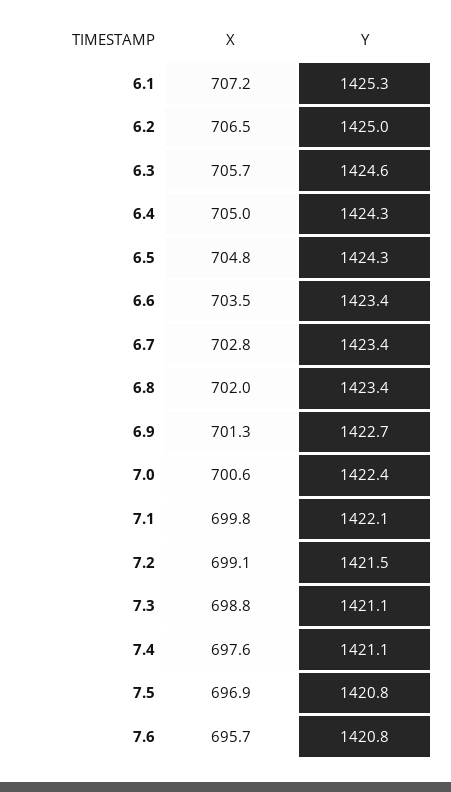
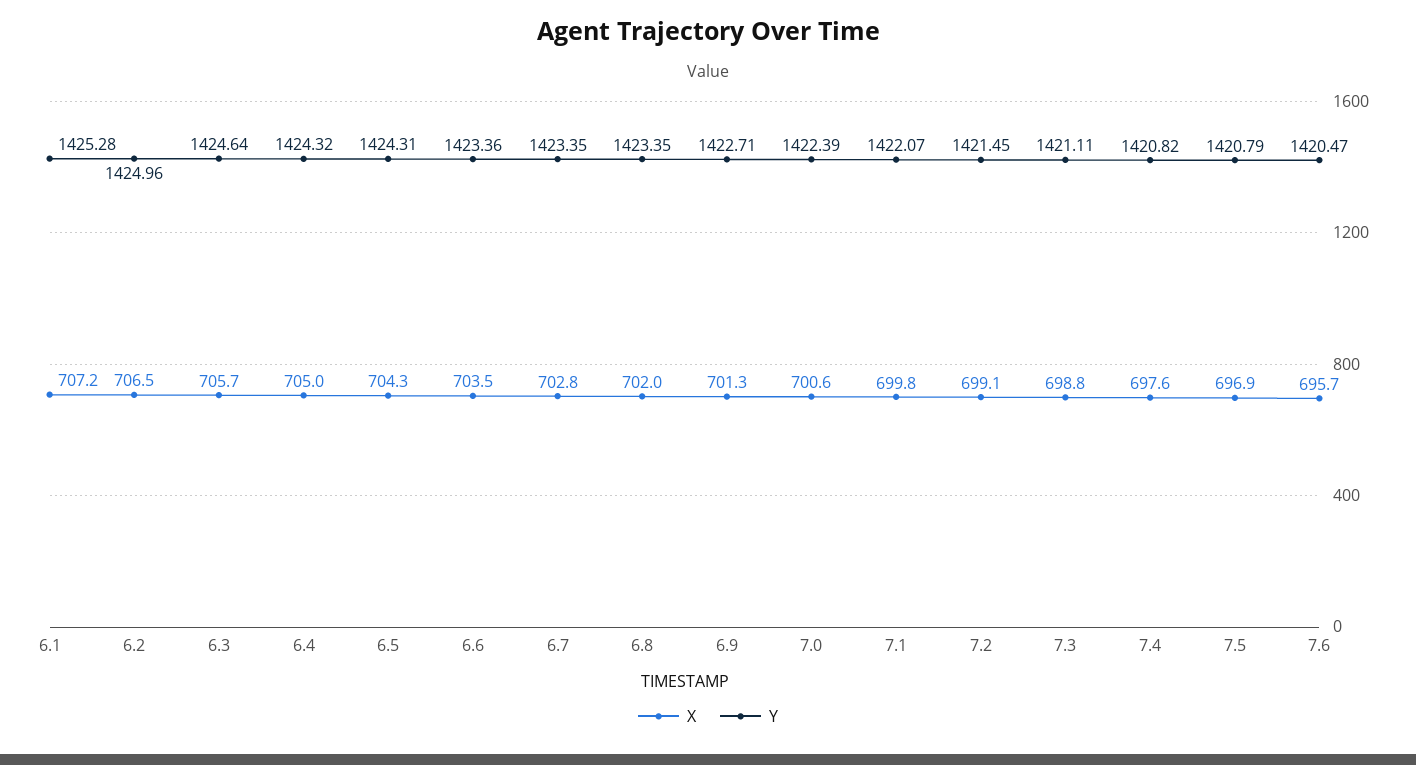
X, 6.5: 704.8 -> 704.3
Y, 7.4: 1421.1 -> 1420.82
Y, 7.6: 1420.8 -> 1420.47

